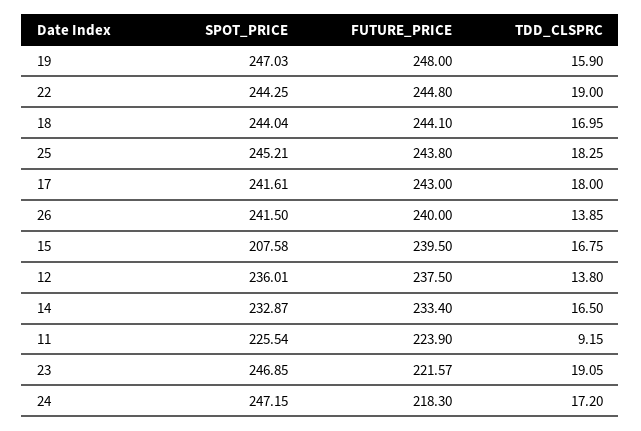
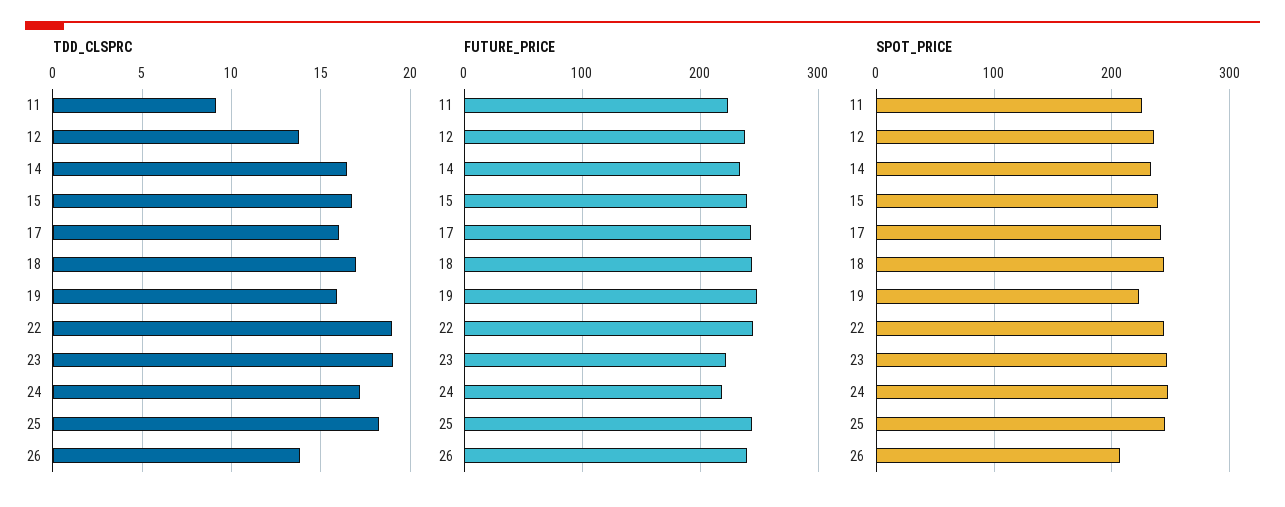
SPOT_PRICE, 19: 247.03 -> 220
TDD_CLSPRC, 17: 18 -> 16
SPOT_PRICE, 26: 241.5 -> 210
SPOT_PRICE, 15: 207.58 -> 240

